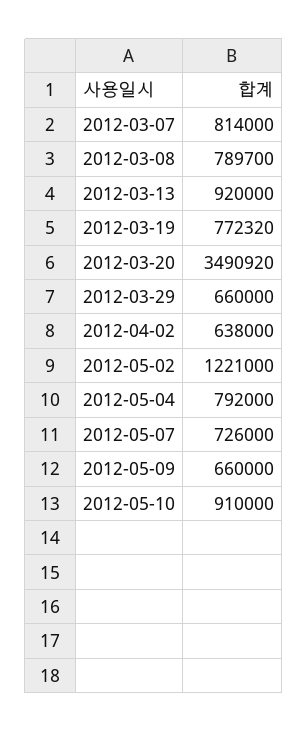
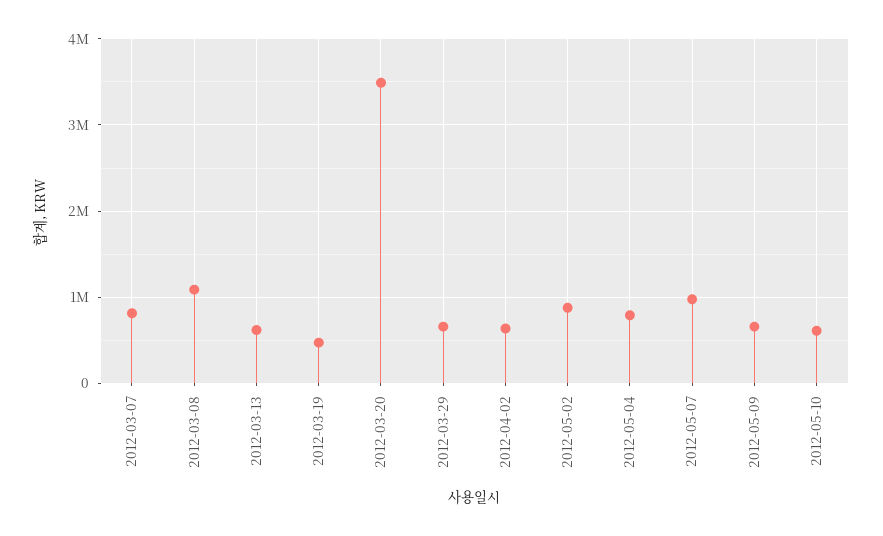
2012-03-08: 789700 -> 1100000
2012-03-13: 920000 -> 600000
2012-03-19: 772320 -> 500000
2012-05-02: 1221000 -> 900000
2012-05-07: 726000 -> 1000000
2012-05-10: 910000 -> 600000

